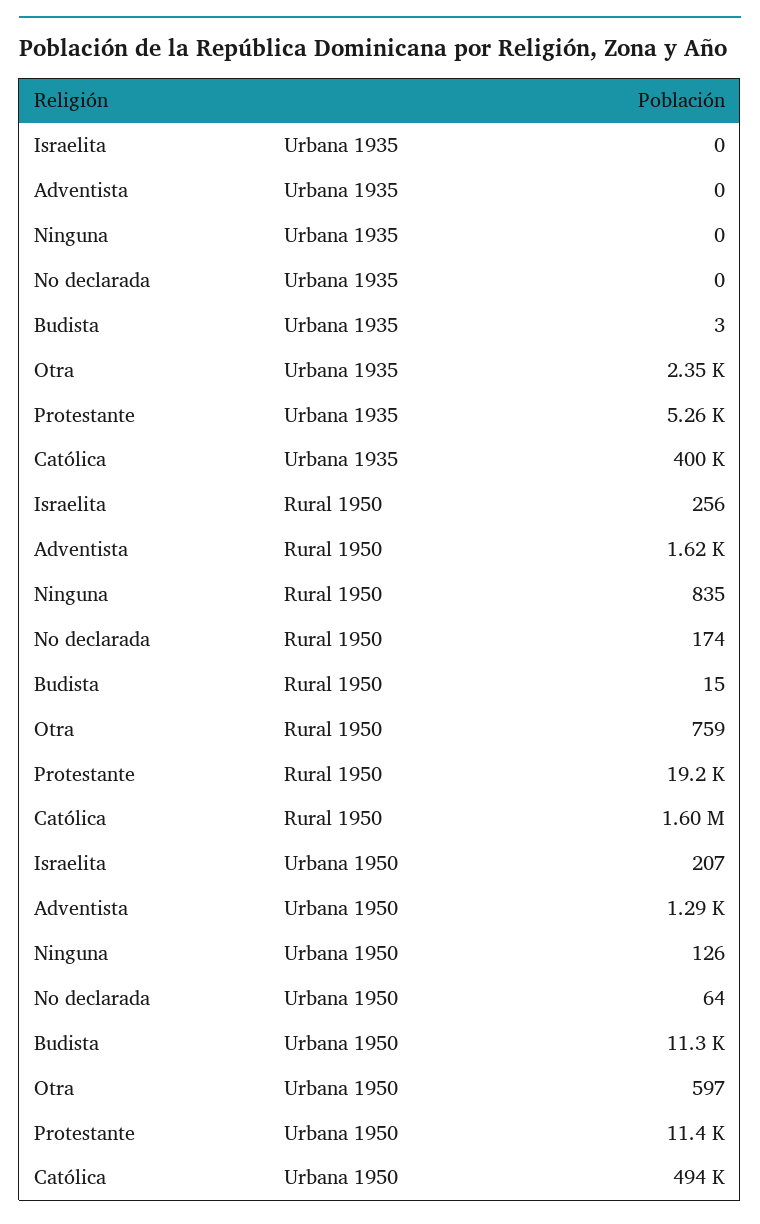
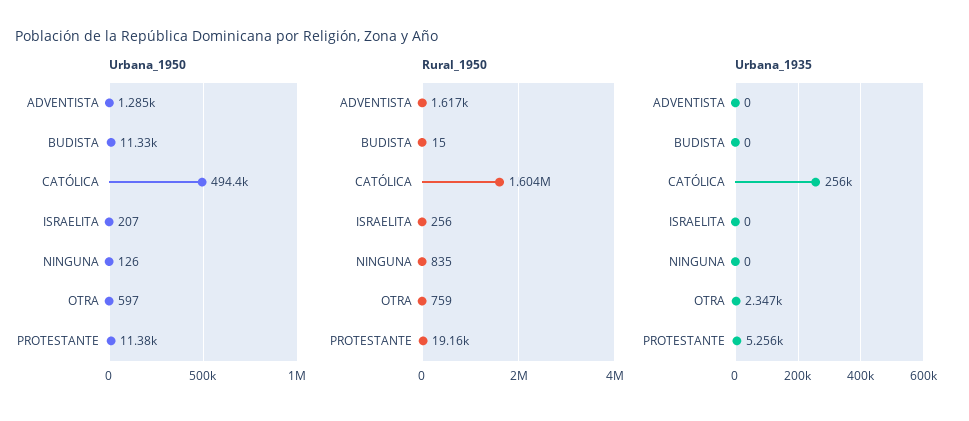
Urbana 1935, No declarada: 0 -> none
Urbana 1935, Budista: 3 -> 0
Urbana 1935, Católica: 400000 -> 256000
Rural 1950, No declarada: 174 -> none
Urbana 1950, No declarada: 64 -> none

